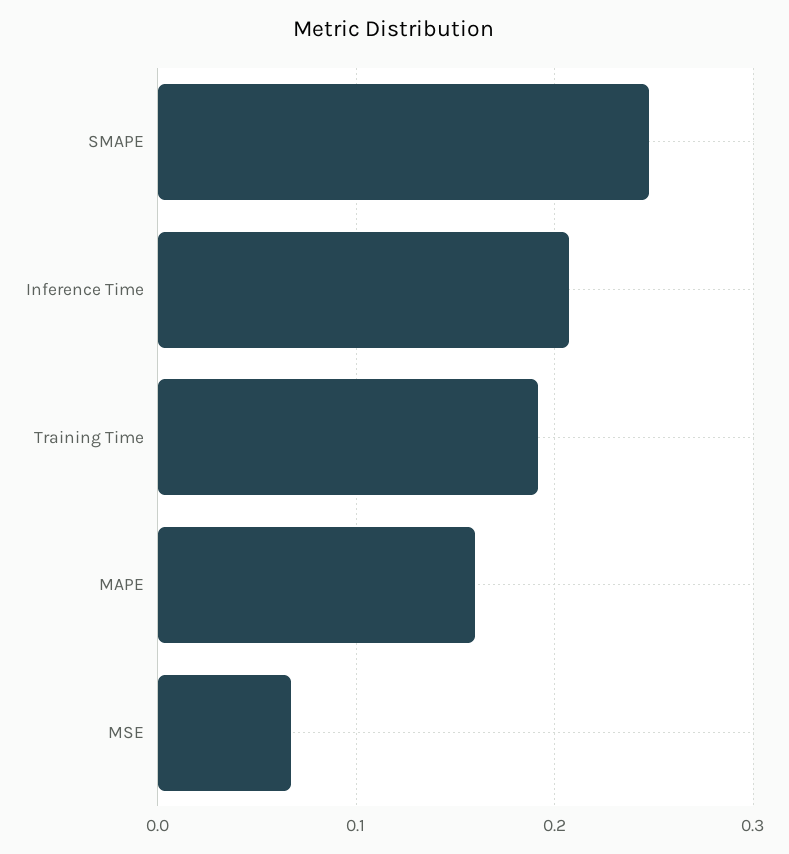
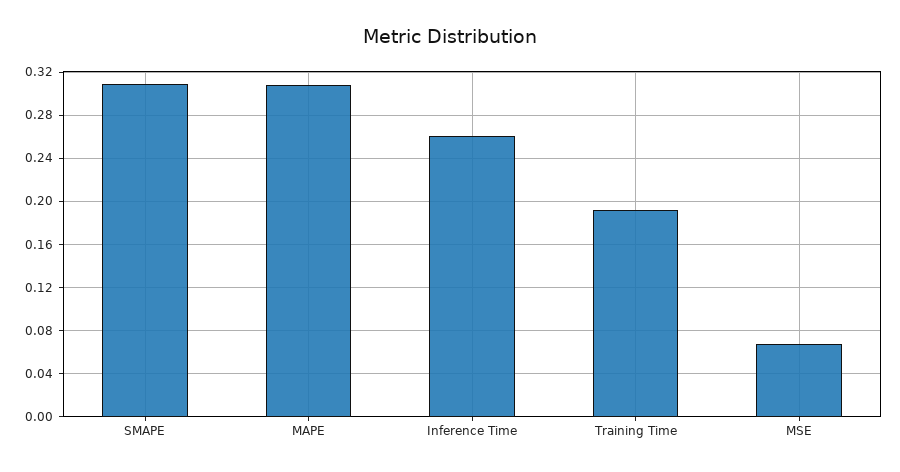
SMAPE: 0.25 -> 0.31
Inference Time: 0.21 -> 0.26
MAPE: 0.16 -> 0.31

